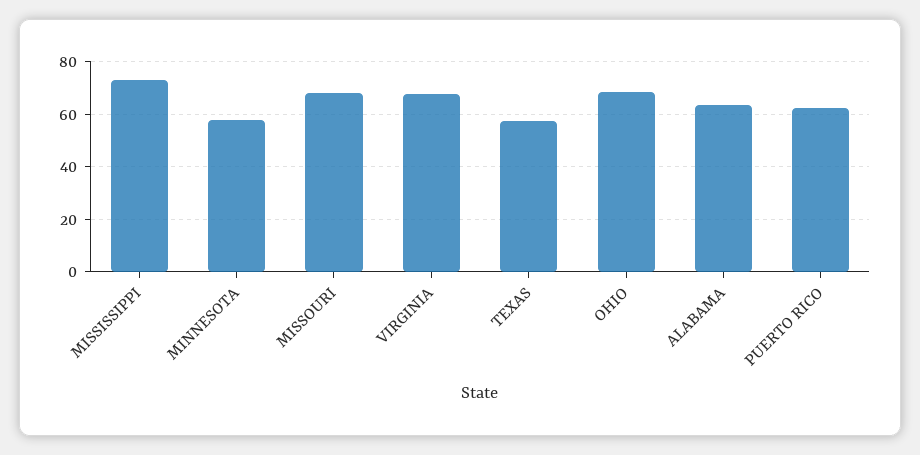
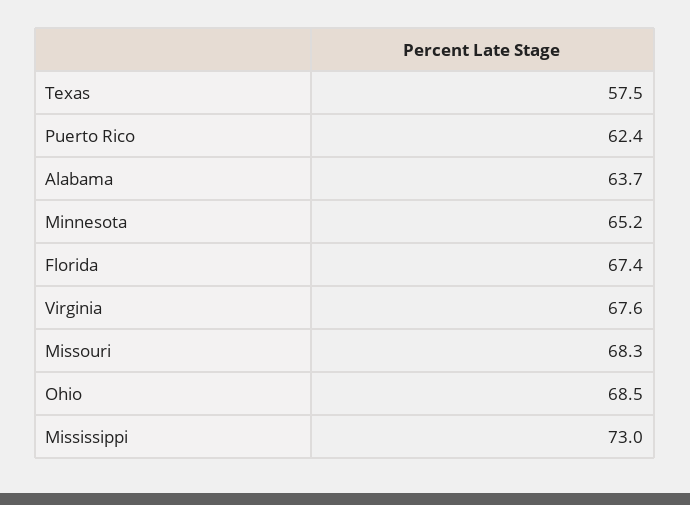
MINNESOTA: 57.5 -> 65.2
Florida: none -> 67.4

